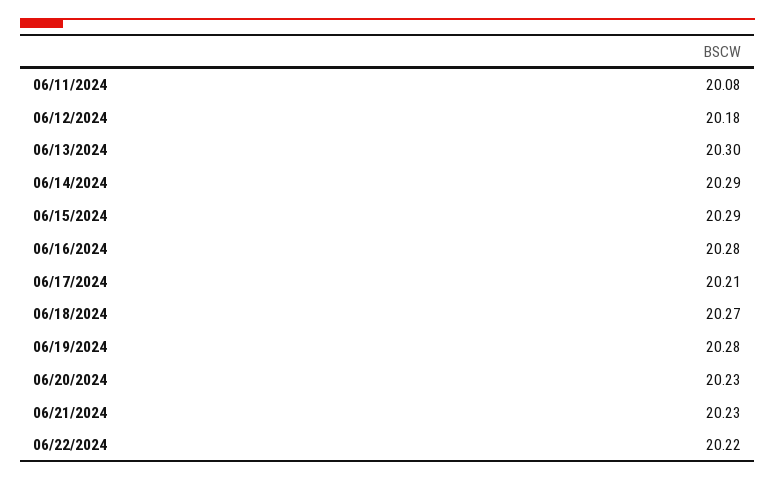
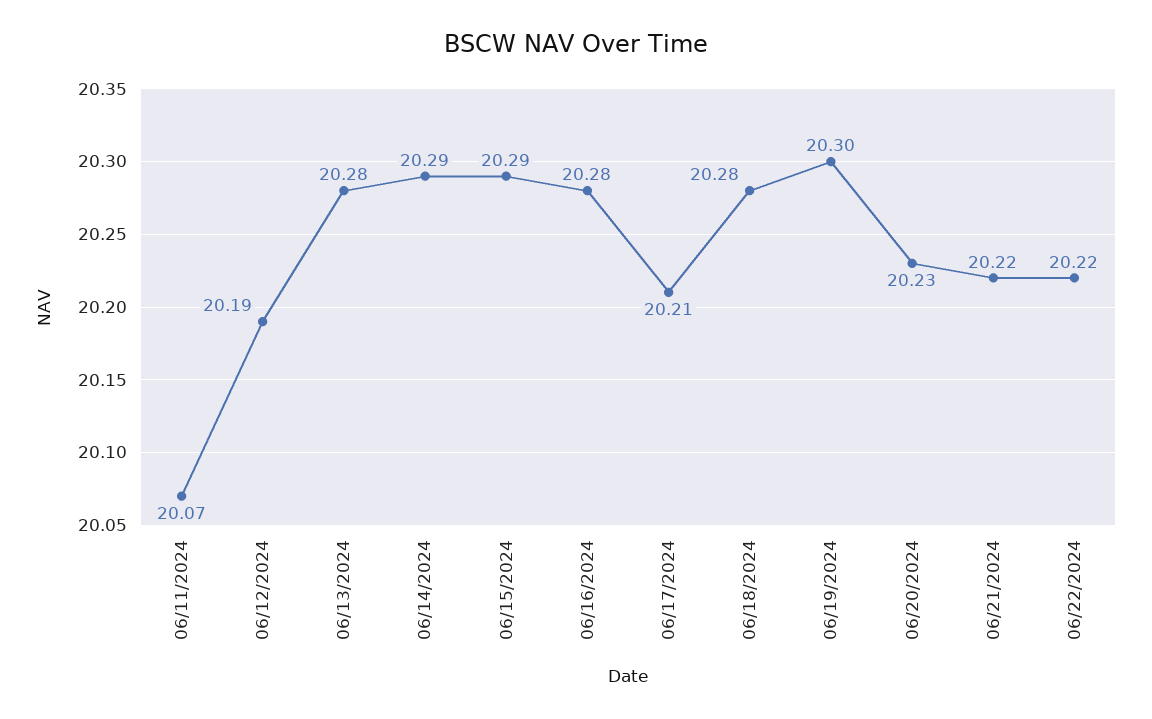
06/11/2024: 20.08 -> 20.07
06/12/2024: 20.18 -> 20.19
06/13/2024: 20.3 -> 20.28
06/18/2024: 20.27 -> 20.28
06/19/2024: 20.28 -> 20.3
06/21/2024: 20.23 -> 20.22

